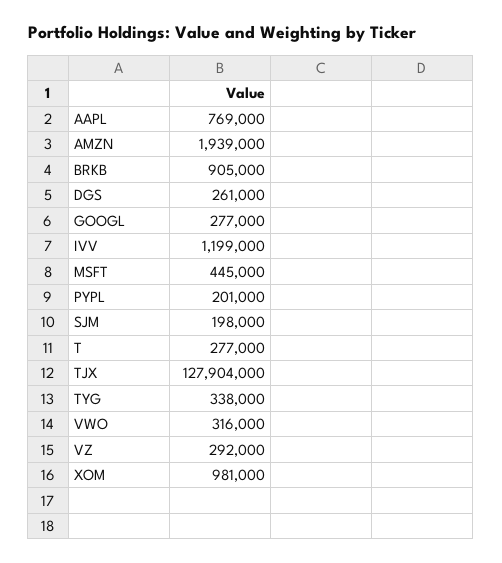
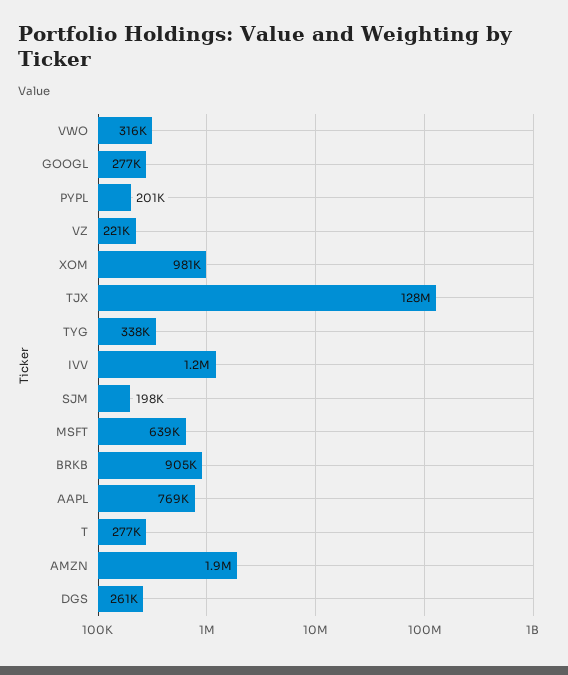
MSFT: 445000 -> 639000
VZ: 292000 -> 221000

